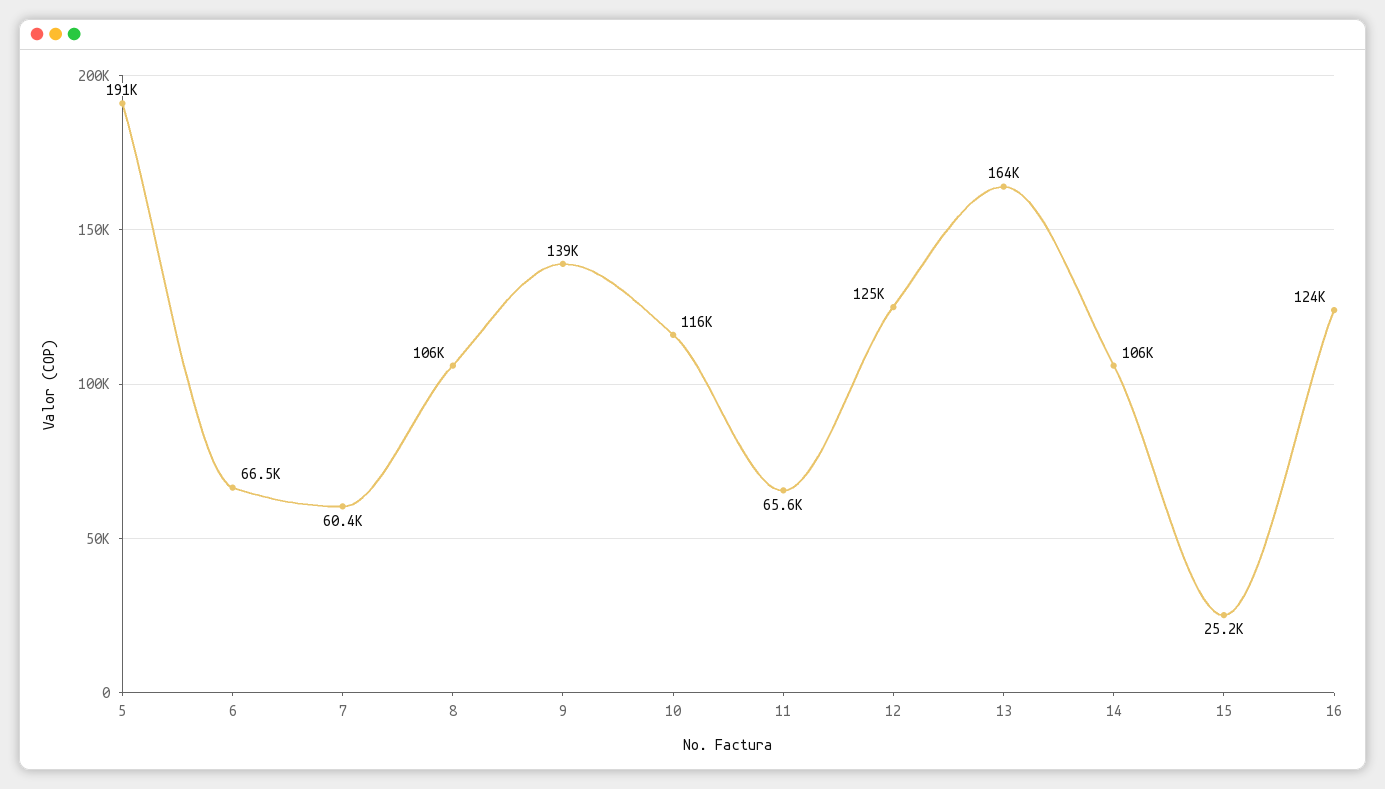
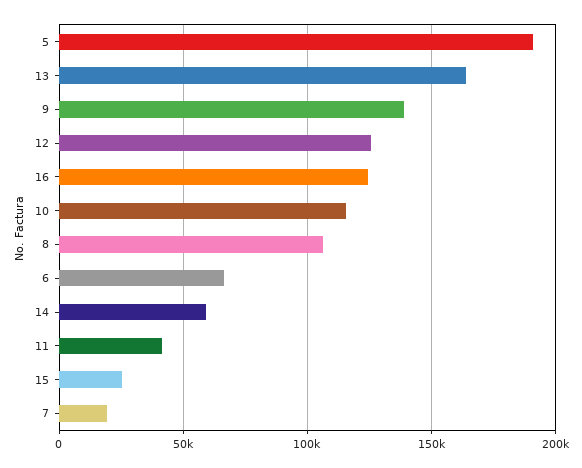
7: 60400 -> 20000
11: 65600 -> 40000
14: 106000 -> 60000

